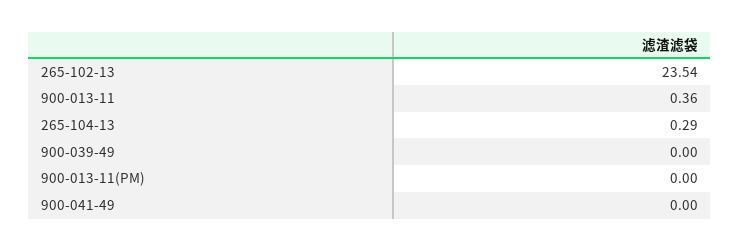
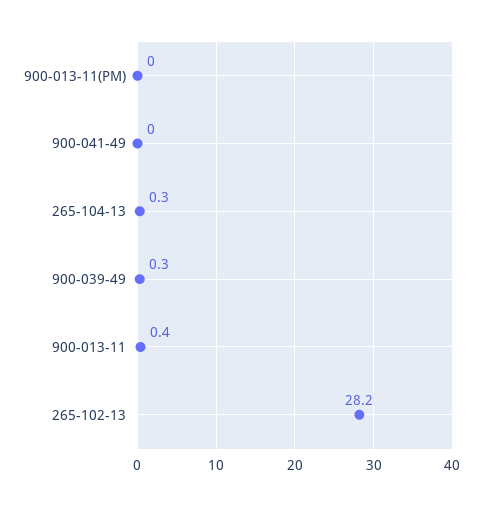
265-102-13: 23.54 -> 28.2
900-039-49: 0 -> 0.3

